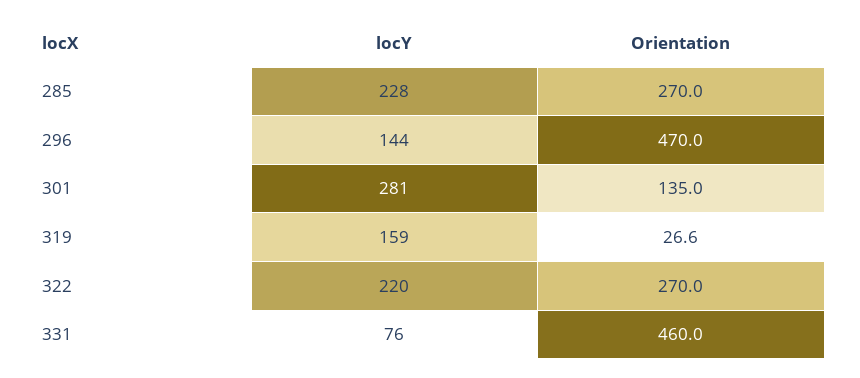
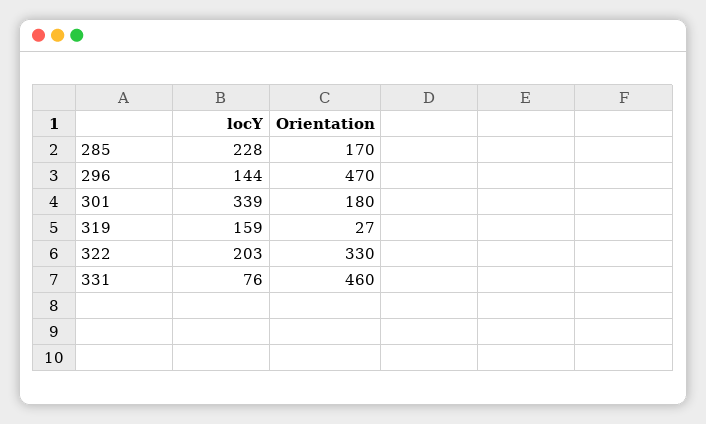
Orientation, 285: 270 -> 170
locY, 301: 281 -> 339
Orientation, 301: 135 -> 180
locY, 322: 220 -> 203
Orientation, 322: 270 -> 330

